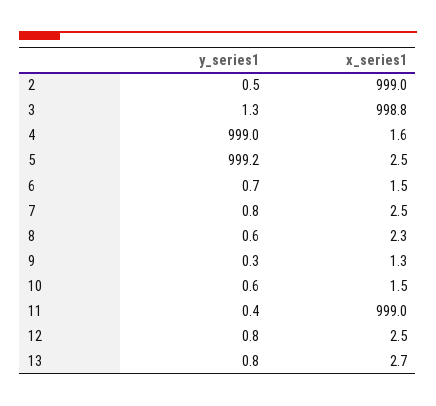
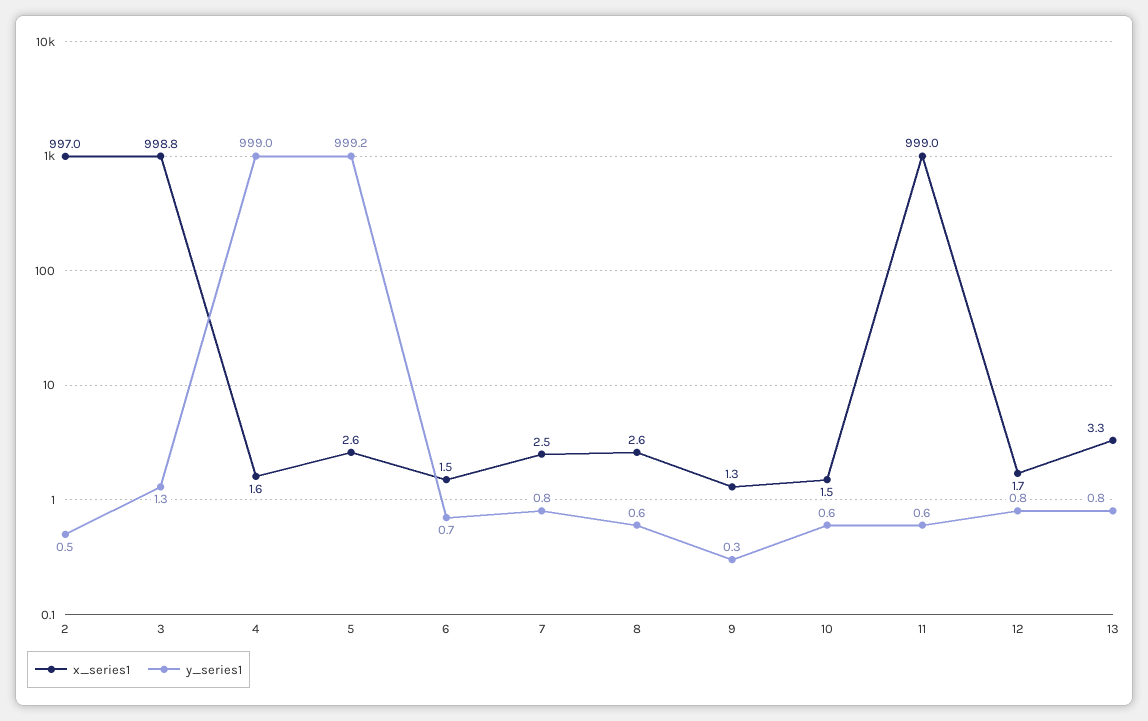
x_series1, 2: 999 -> 997
x_series1, 5: 2.5 -> 2.6
x_series1, 8: 2.3 -> 2.6
y_series1, 11: 0.4 -> 0.6
x_series1, 12: 2.5 -> 1.7
x_series1, 13: 2.7 -> 3.3

